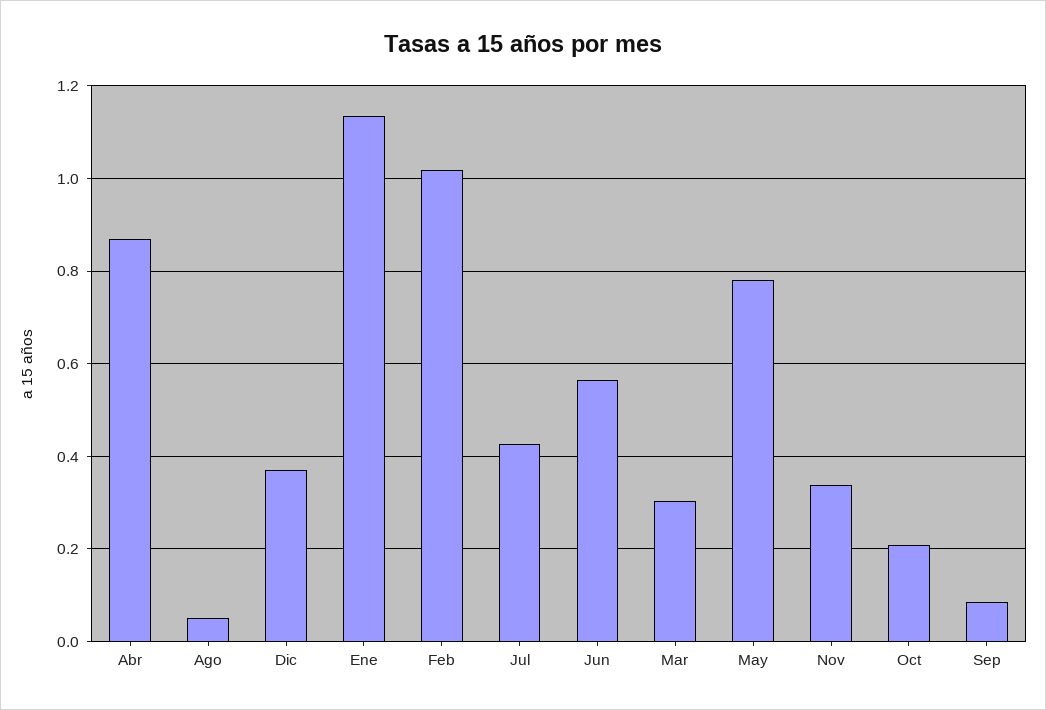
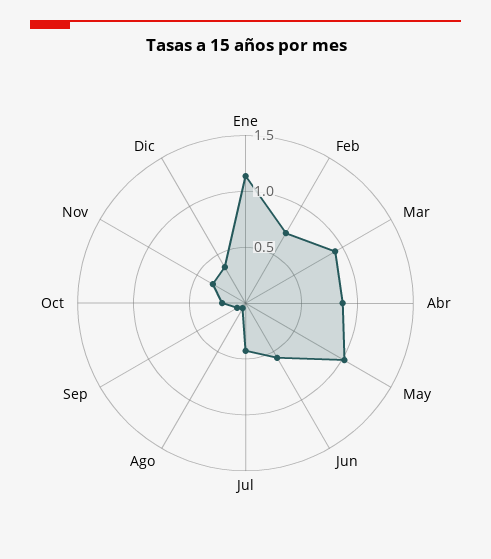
Feb: 1.02 -> 0.7
Mar: 0.3 -> 0.9
May: 0.78 -> 1

